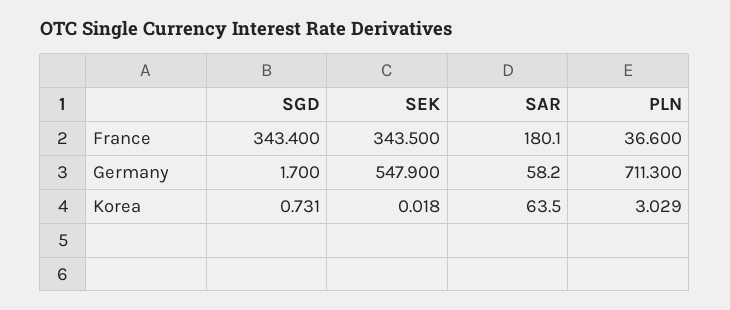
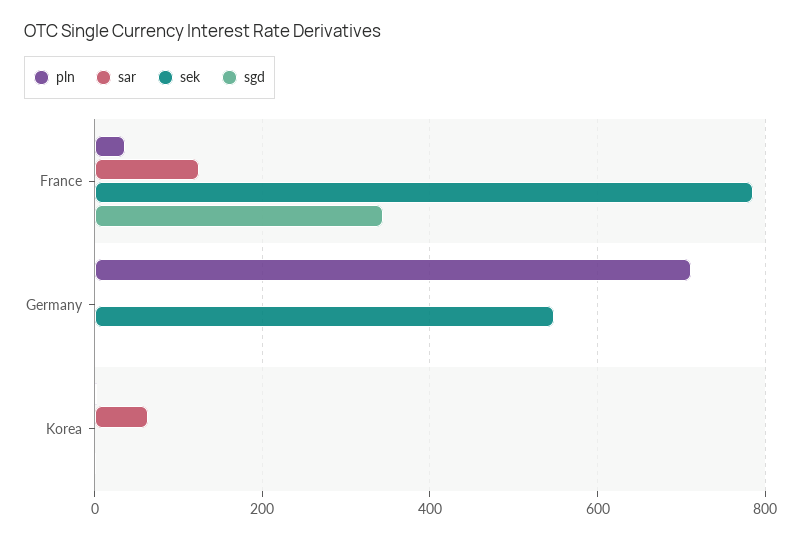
SEK, France: 343.5 -> 780
SAR, France: 180.1 -> 120
SAR, Germany: 58.2 -> 0

